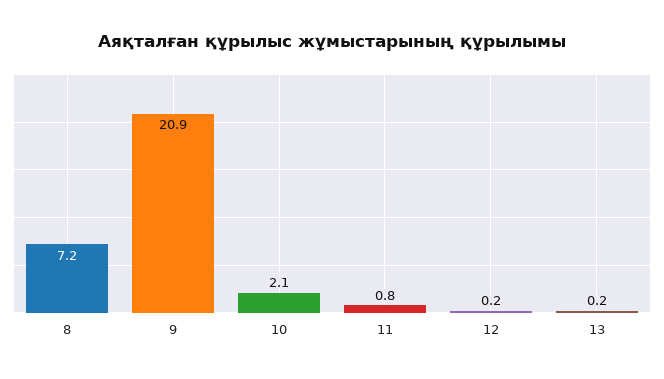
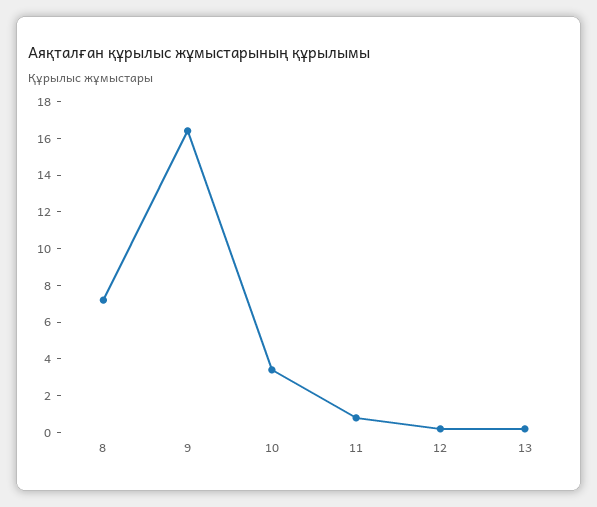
9: 20.9 -> 16.5
10: 2.1 -> 3.5

